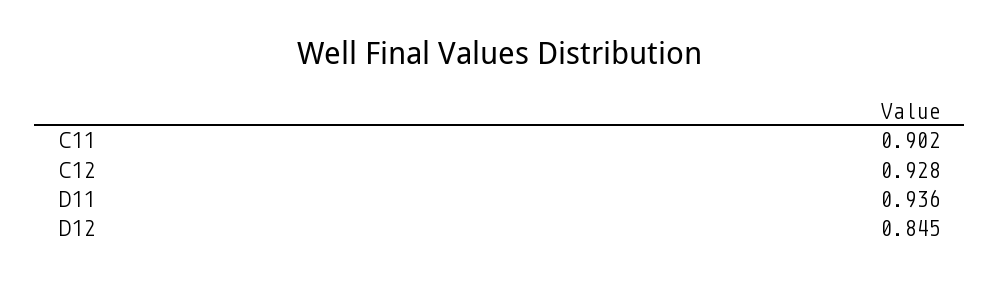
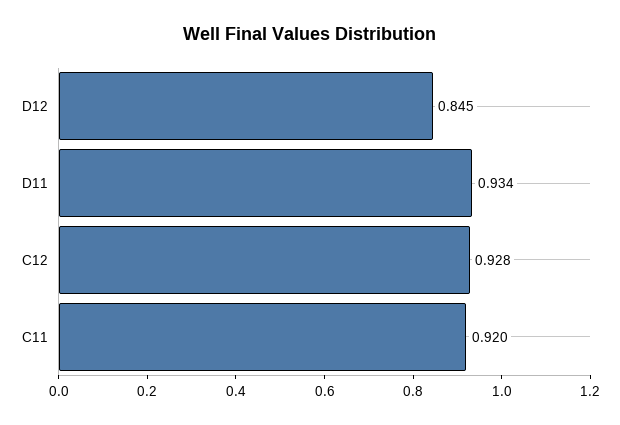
C11: 0.902 -> 0.92
D11: 0.936 -> 0.934

